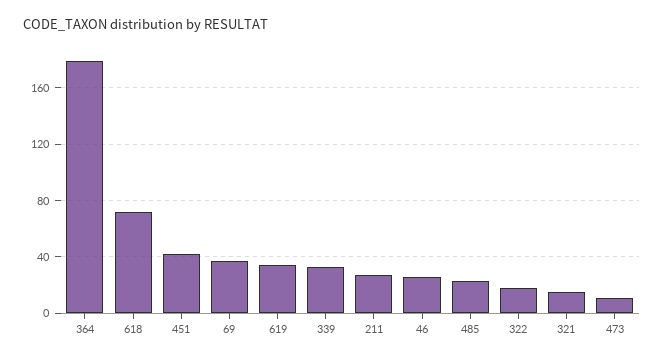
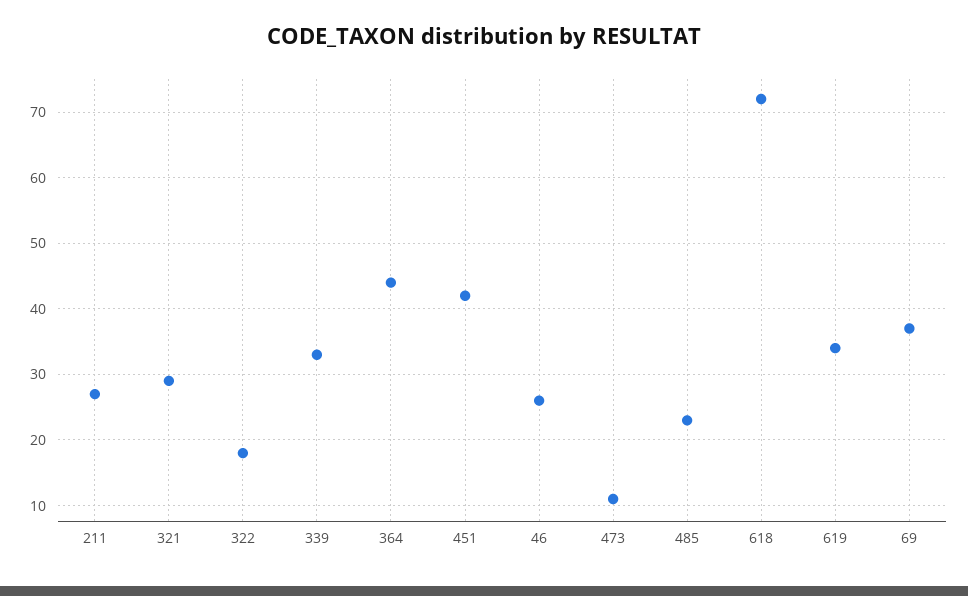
364: 180 -> 44
321: 15 -> 29

